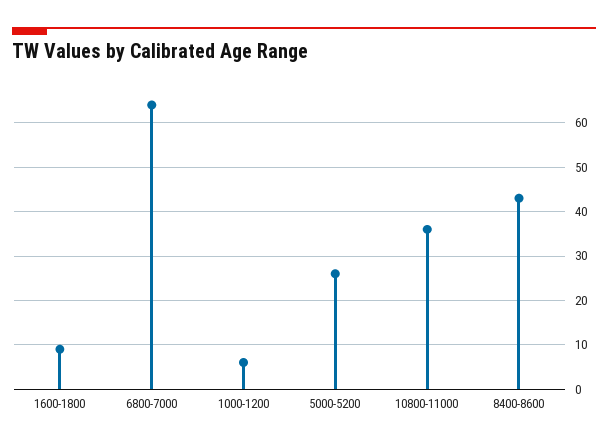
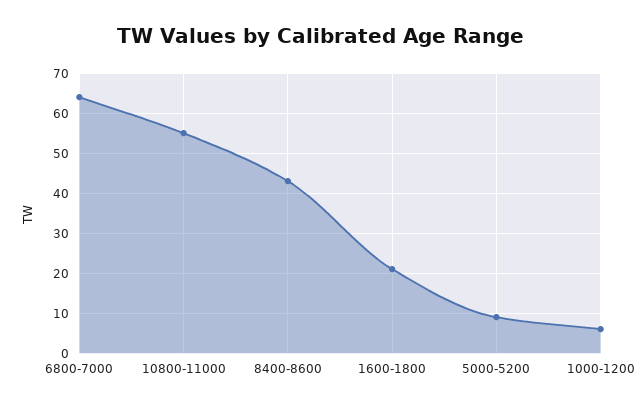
1600-1800: 10 -> 20
5000-5200: 25 -> 10
10800-11000: 35 -> 55

